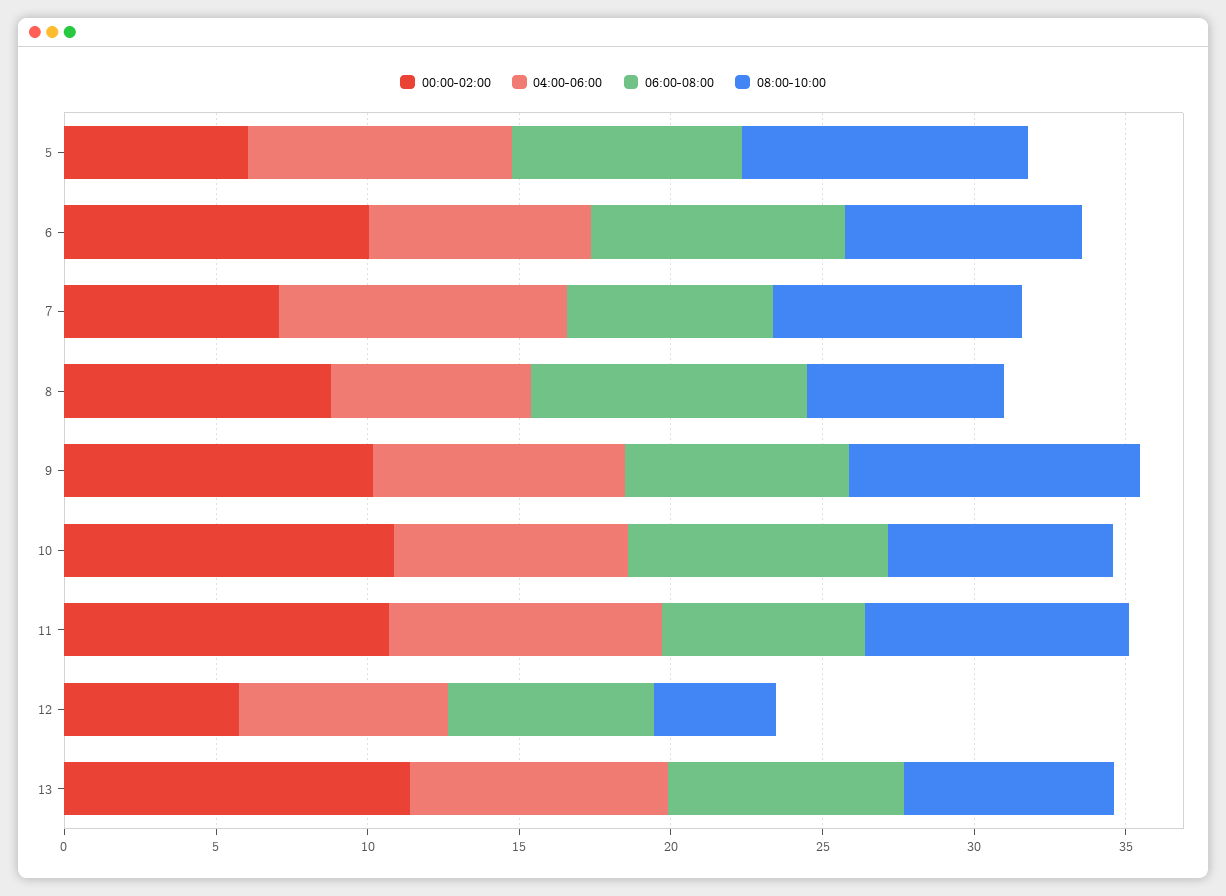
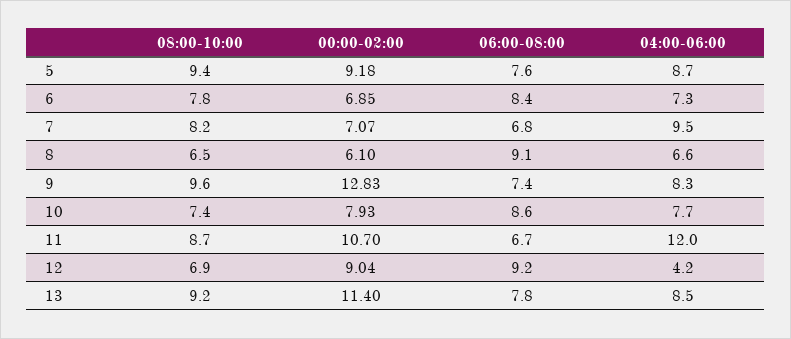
00:00-02:00, 5: 6 -> 9.18
00:00-02:00, 6: 10 -> 6.85
00:00-02:00, 8: 9 -> 6.1
00:00-02:00, 9: 10 -> 12.83
00:00-02:00, 10: 11 -> 7.93
04:00-06:00, 11: 9 -> 12
00:00-02:00, 12: 6 -> 9.04
04:00-06:00, 12: 7 -> 4.2
06:00-08:00, 12: 7 -> 9.2
08:00-10:00, 12: 4 -> 6.9
08:00-10:00, 13: 7 -> 9.2

